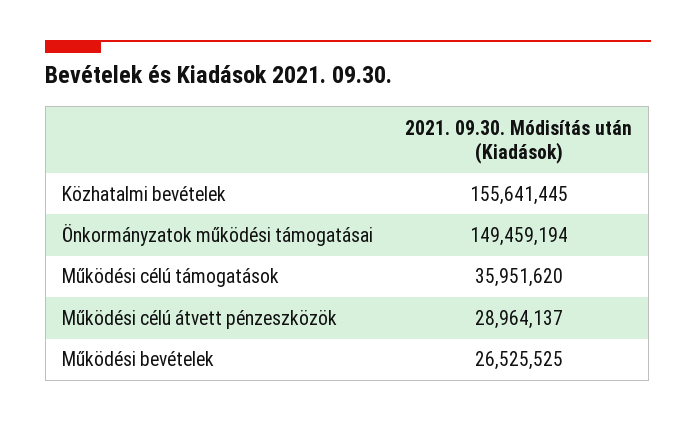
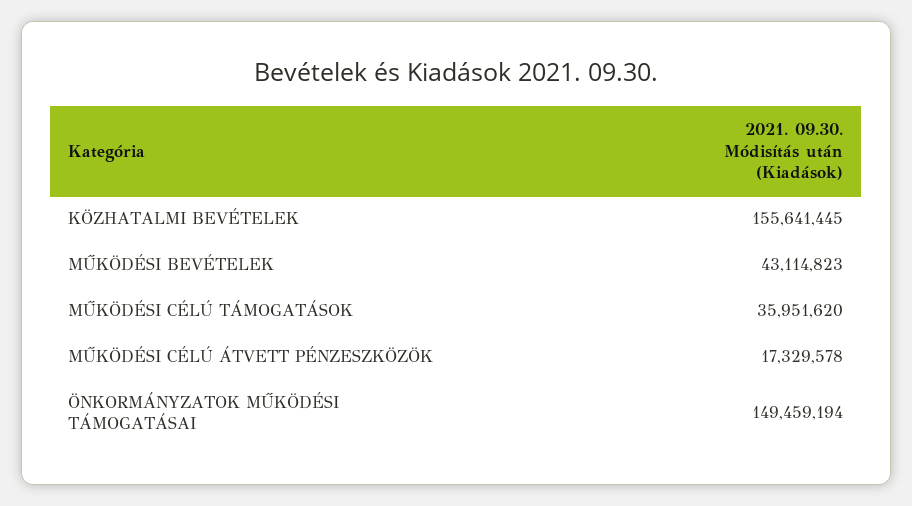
Működési célú átvett pénzeszközök: 28964137 -> 17329578
Működési bevételek: 26525525 -> 43114823

